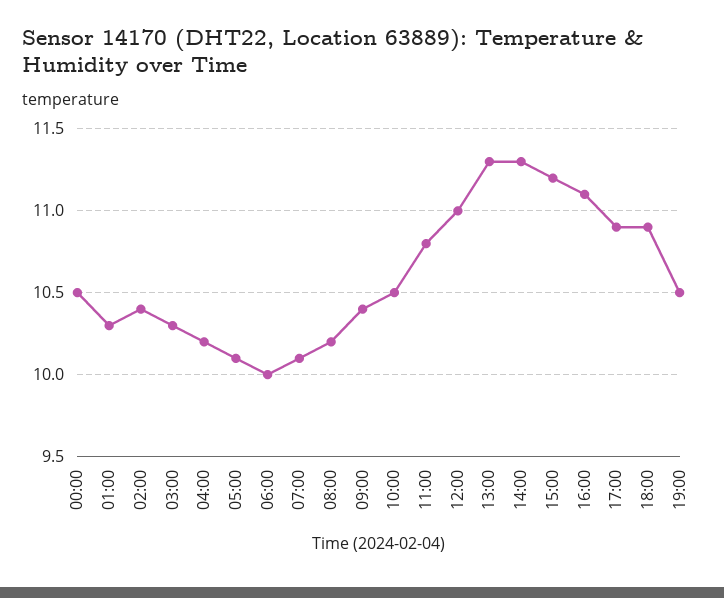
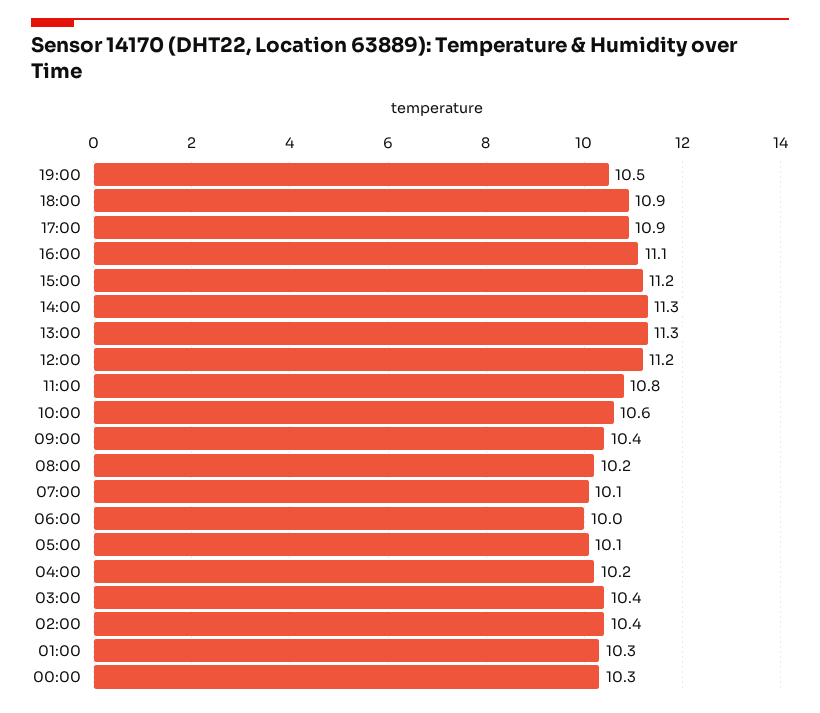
00:00: 10.5 -> 10.3
03:00: 10.3 -> 10.4
10:00: 10.5 -> 10.6
12:00: 11 -> 11.2

